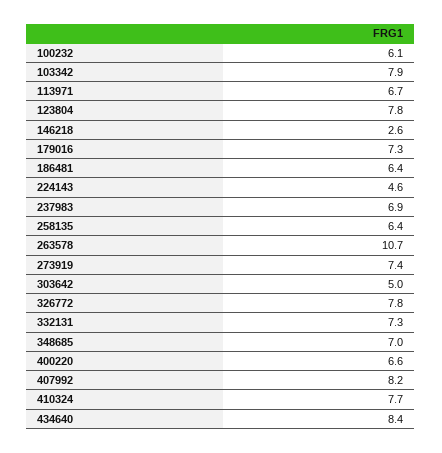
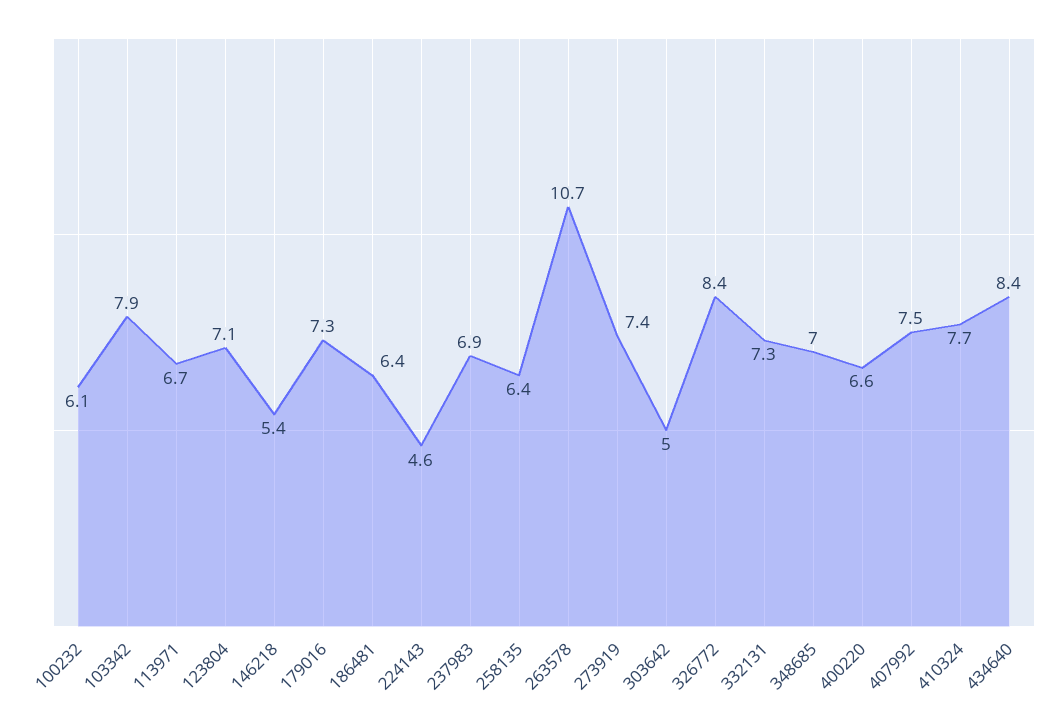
123804: 7.8 -> 7.1
146218: 2.6 -> 5.4
326772: 7.8 -> 8.4
407992: 8.2 -> 7.5

